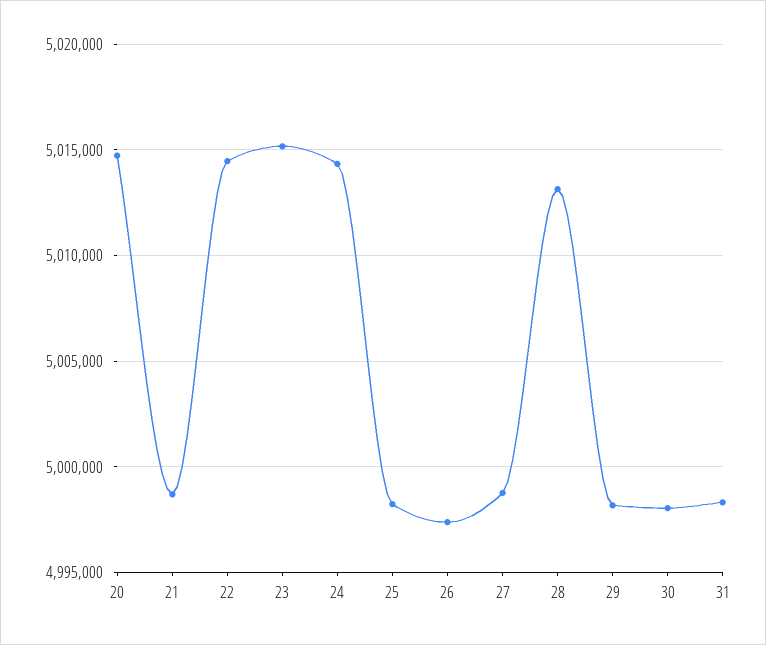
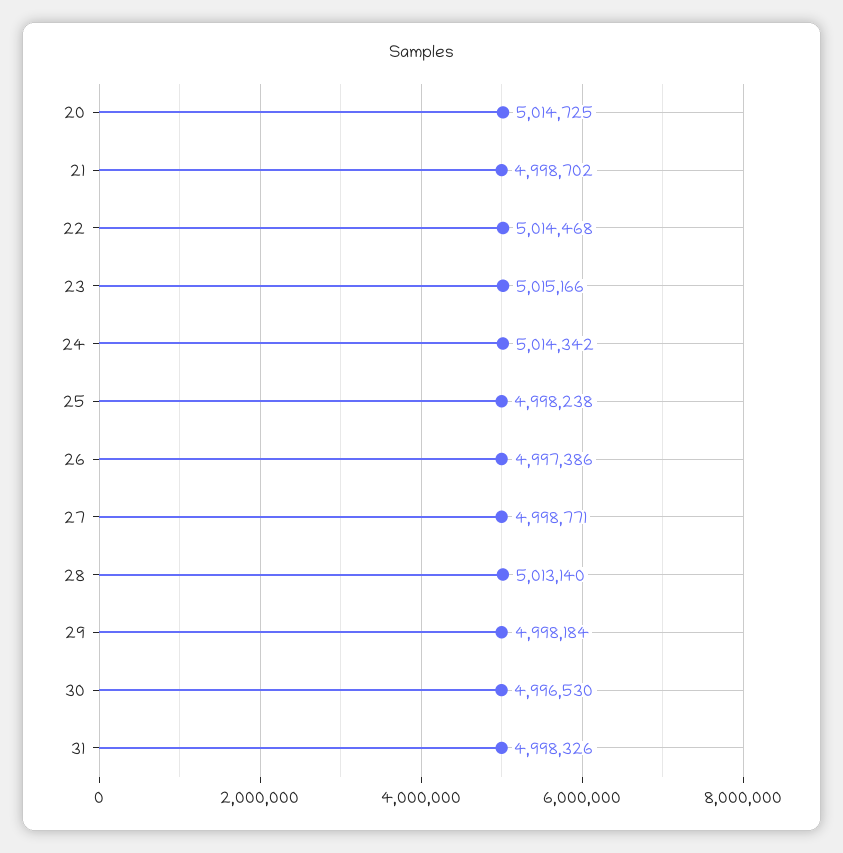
30: 4998000 -> 4996530

